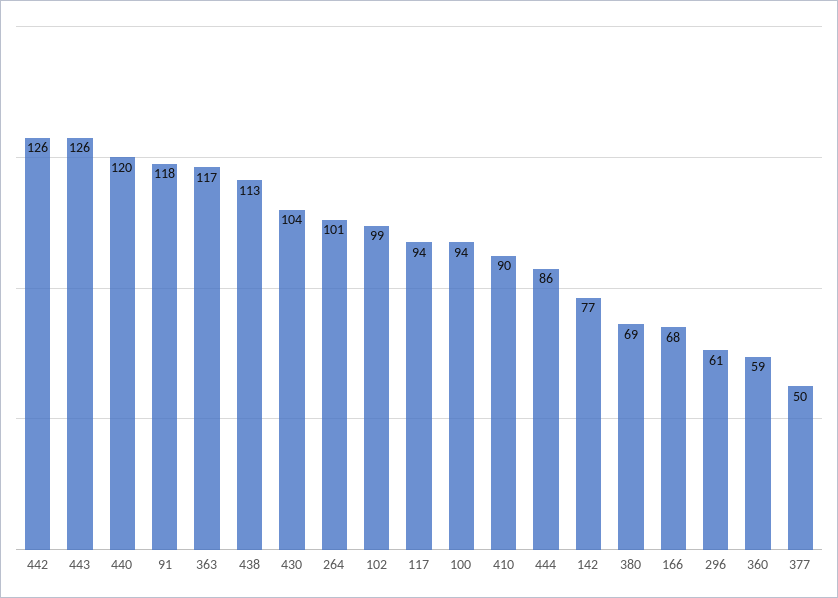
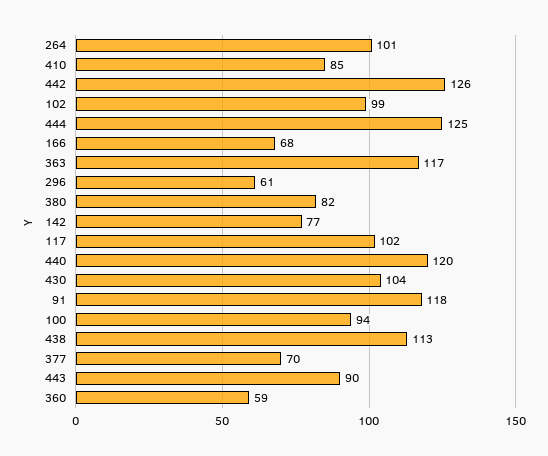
443: 126 -> 90
117: 94 -> 102
410: 90 -> 85
444: 86 -> 125
380: 69 -> 82
377: 50 -> 70

